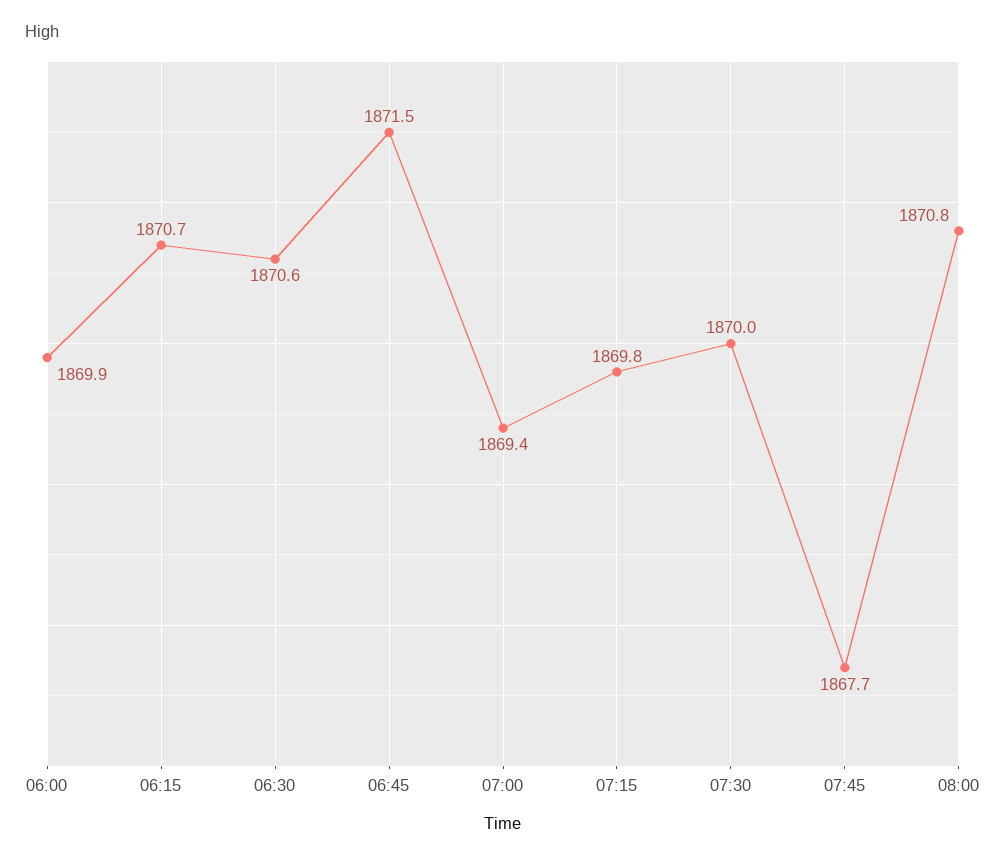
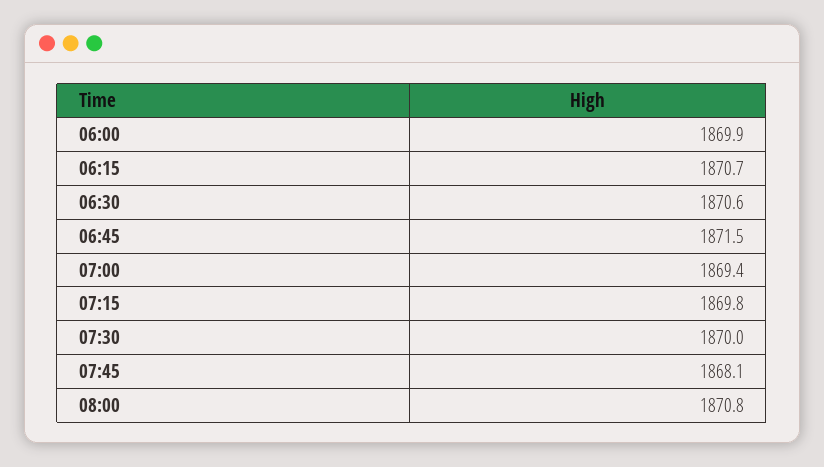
07:45: 1867.7 -> 1868.1

